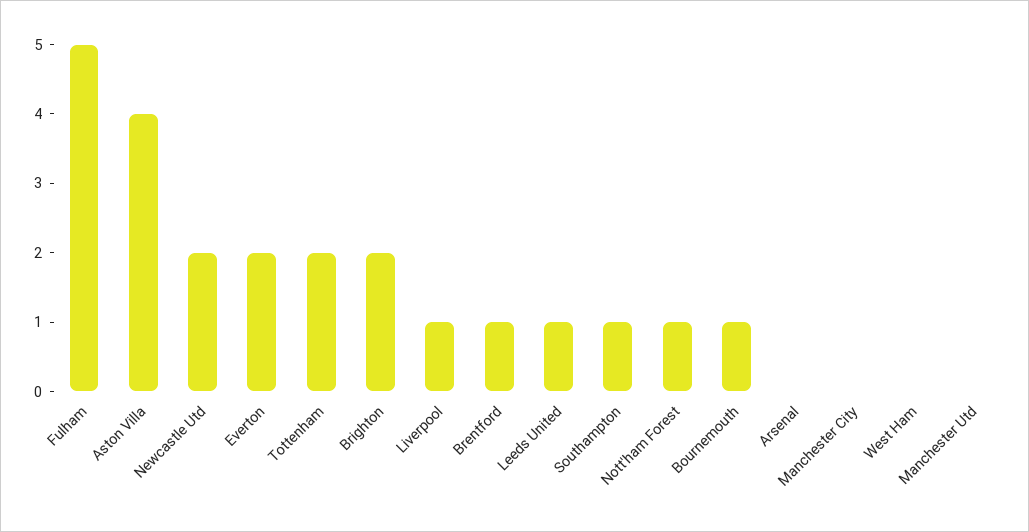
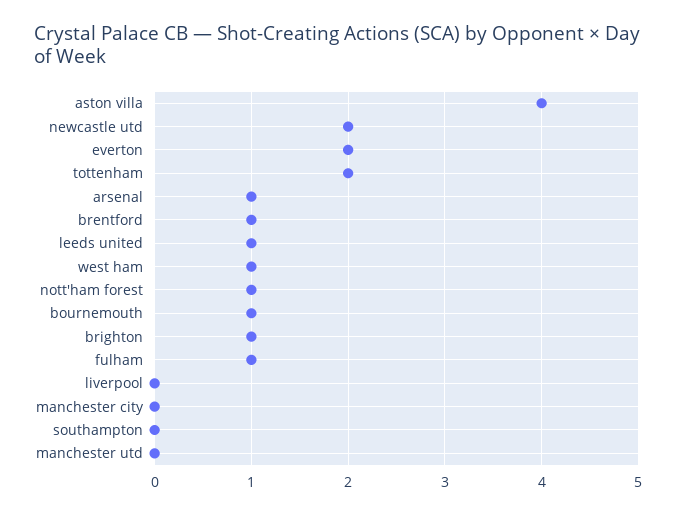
Fulham: 5 -> 1
Brighton: 2 -> 1
Liverpool: 1 -> 0
Southampton: 1 -> 0
Arsenal: 0 -> 1
West Ham: 0 -> 1

